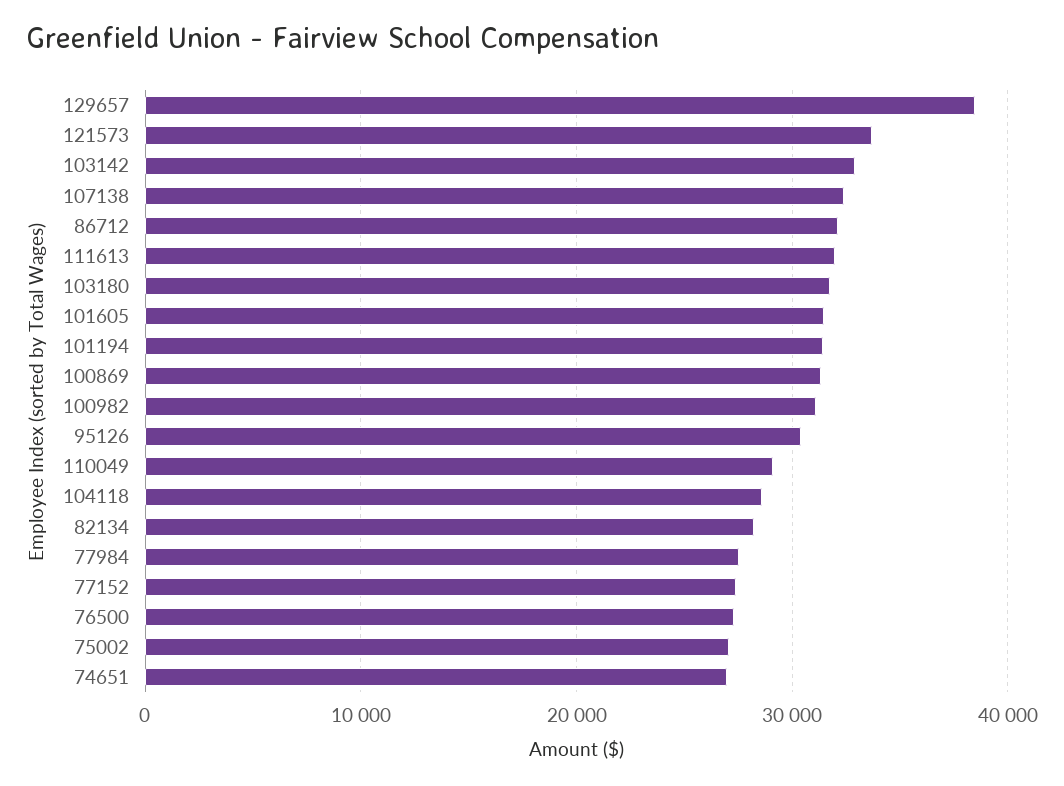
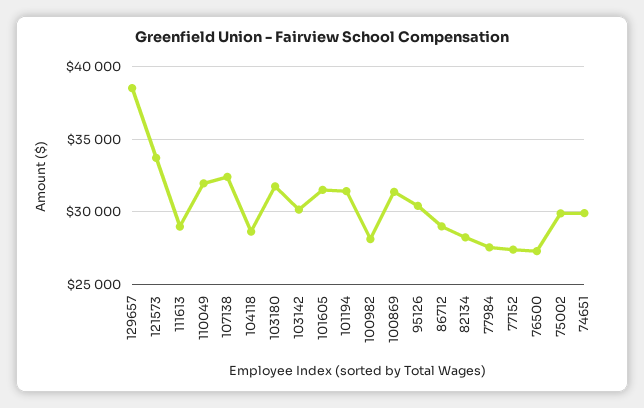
103142: 33000 -> 30000
86712: 32000 -> 29000
111613: 32000 -> 29000
100982: 31000 -> 28000
110049: 29000 -> 32000
75002: 27000 -> 30000
74651: 27000 -> 30000

